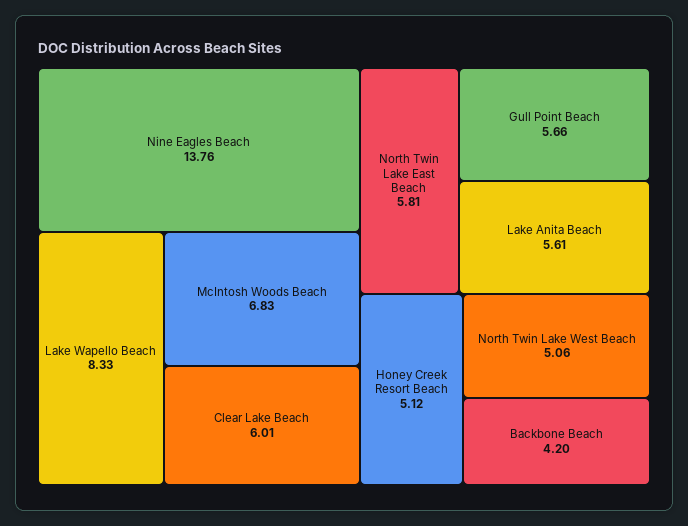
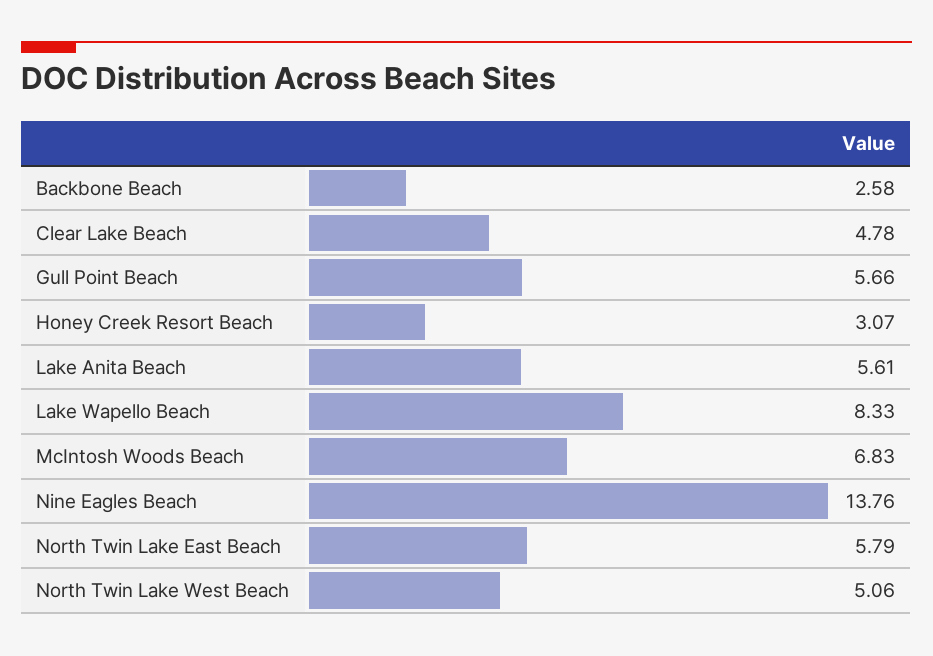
Clear Lake Beach: 6.01 -> 4.78
North Twin Lake East Beach: 5.81 -> 5.79
Honey Creek Resort Beach: 5.12 -> 3.07
Backbone Beach: 4.2 -> 2.58

